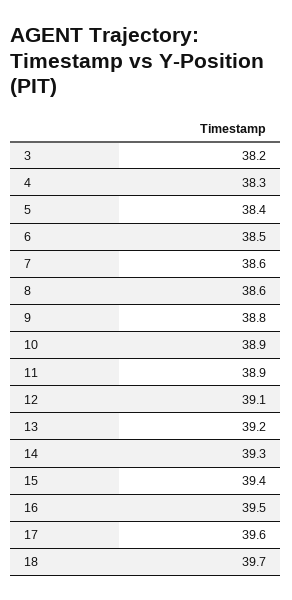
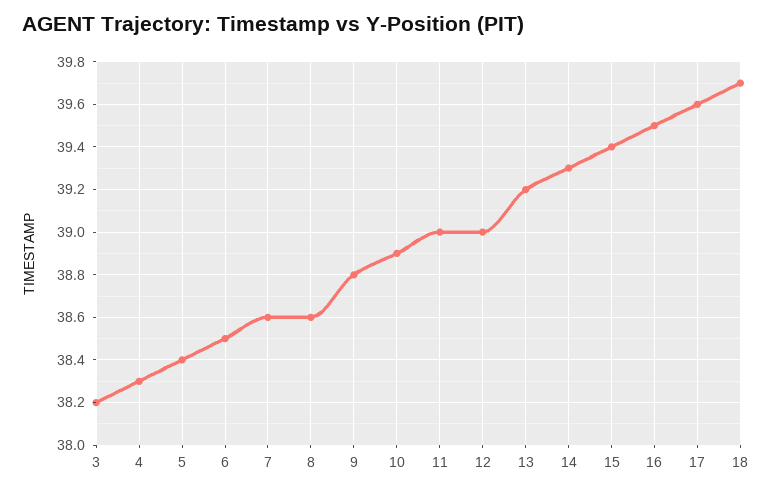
11: 38.9 -> 39
12: 39.1 -> 39

